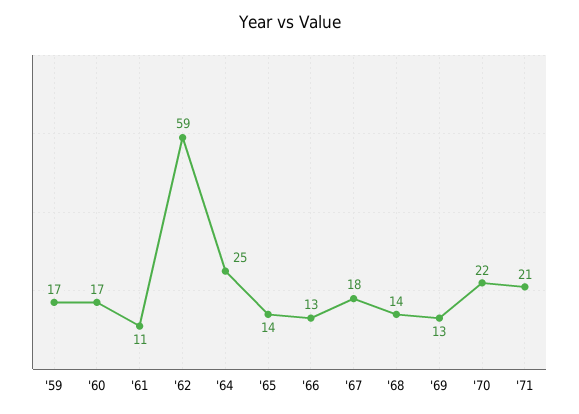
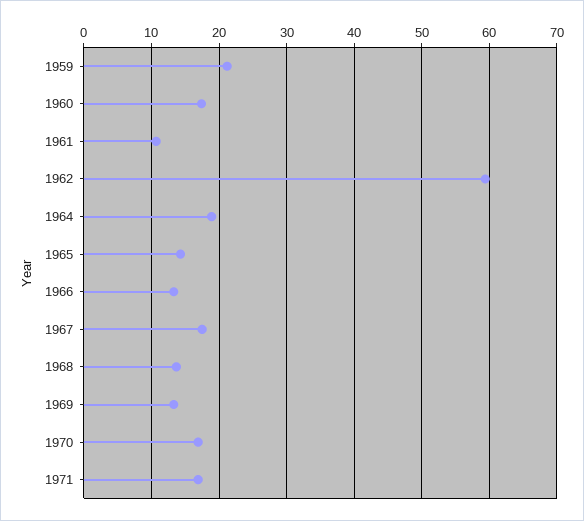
'59: 17 -> 21
'64: 25 -> 19
'70: 22 -> 17
'71: 21 -> 17

